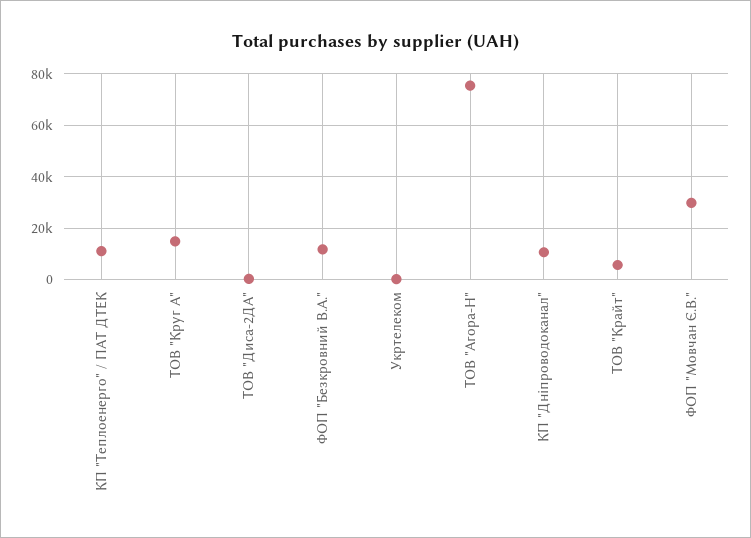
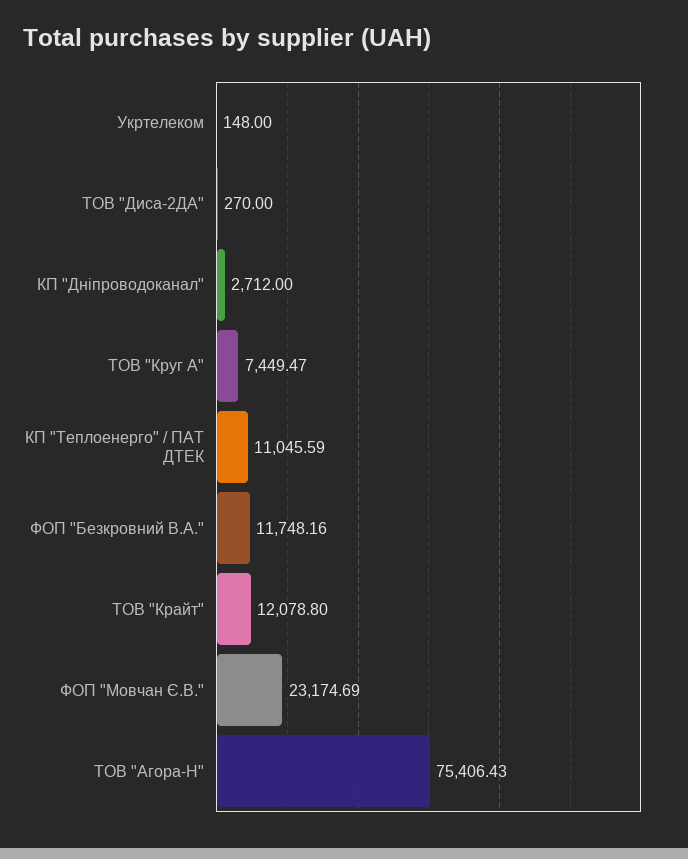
ТОВ "Круг А": 15000 -> 7449.47
КП "Дніпроводоканал": 10000 -> 2712
ТОВ "Крайт": 5000 -> 12078.8
ФОП "Мовчан Є.В.": 30000 -> 23174.69

